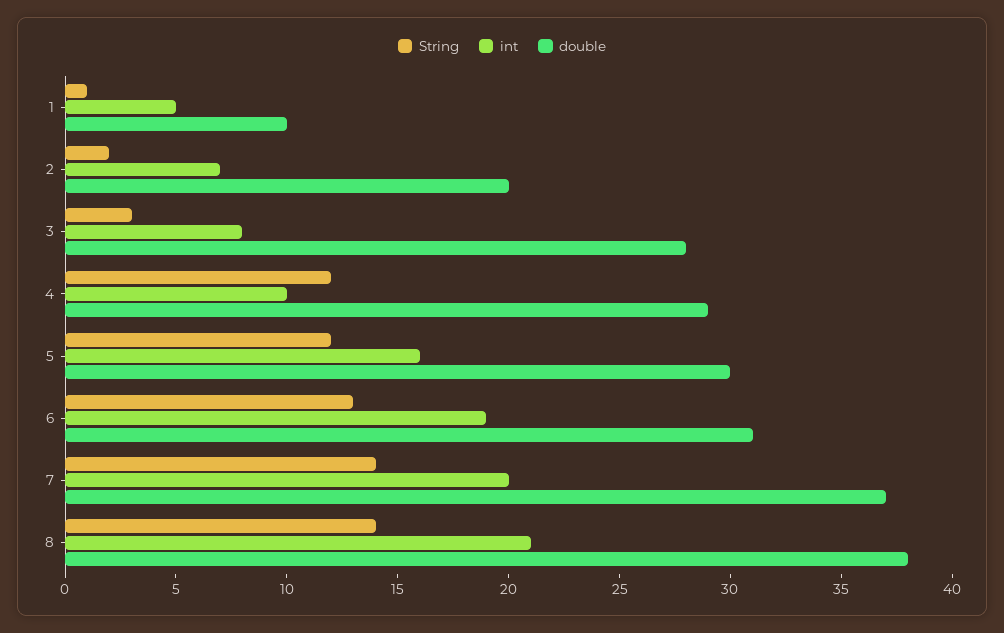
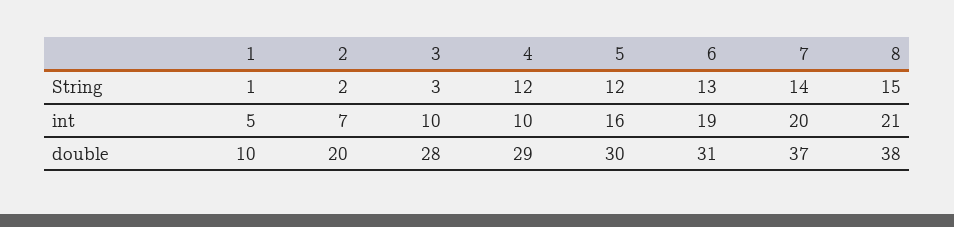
int, 3: 8 -> 10
String, 8: 14 -> 15

